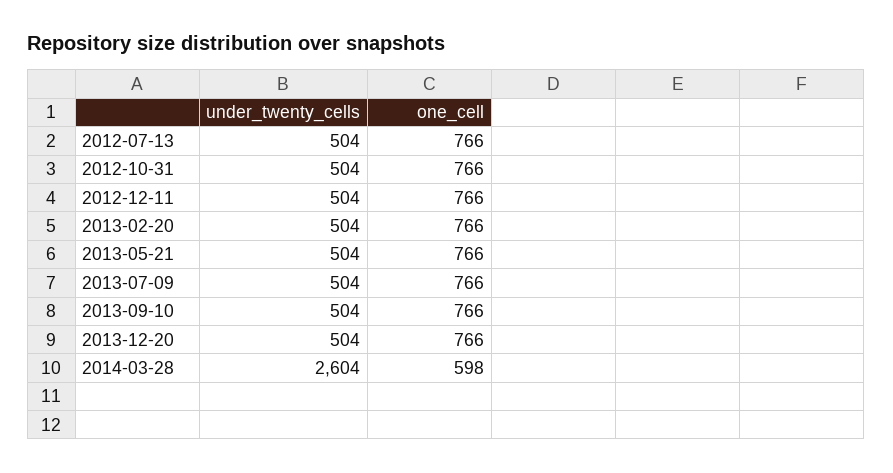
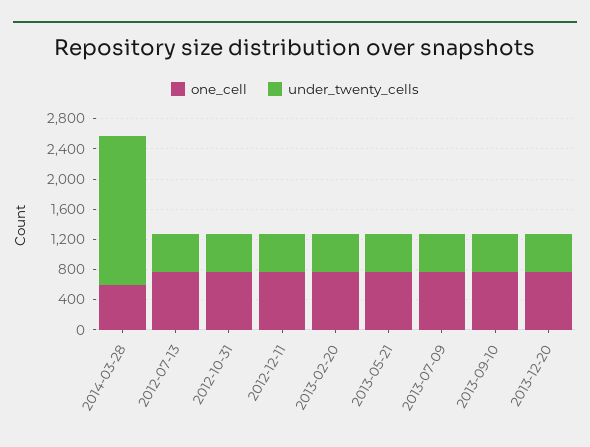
under_twenty_cells, 2014-03-28: 2604 -> 2000

